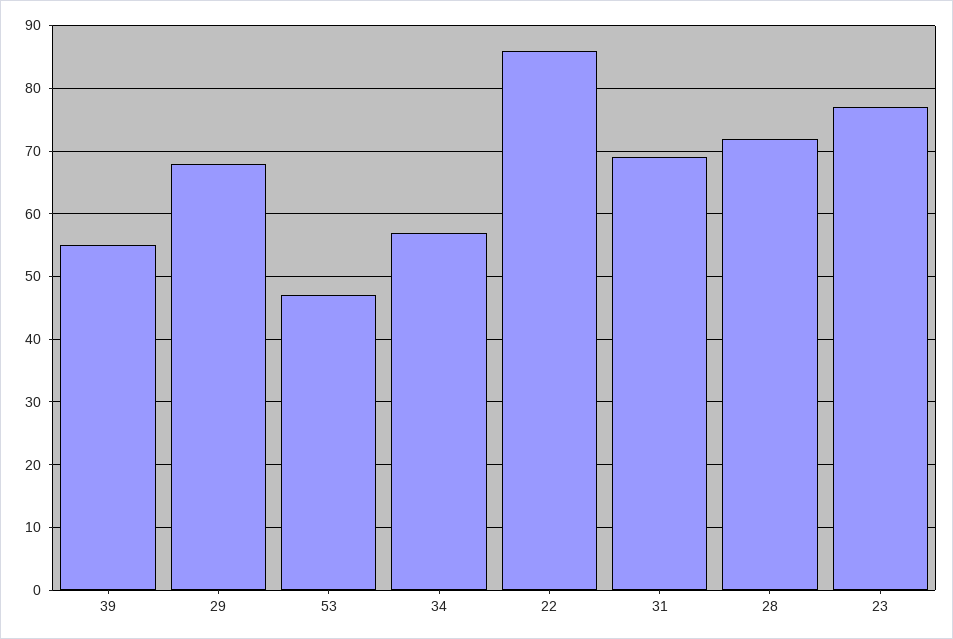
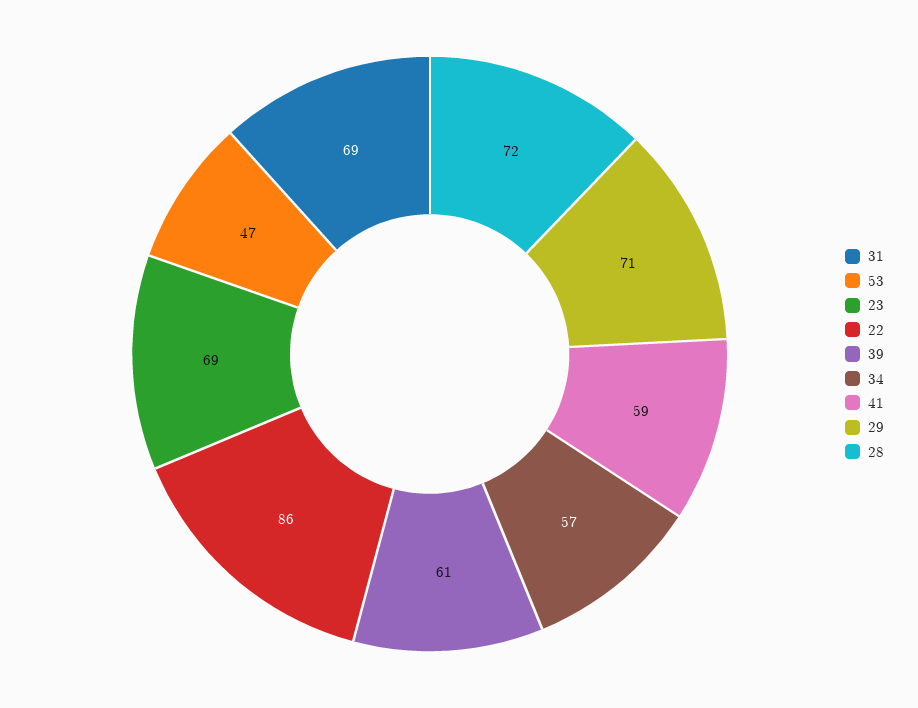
39: 55 -> 61
29: 68 -> 71
23: 77 -> 69
41: none -> 59

